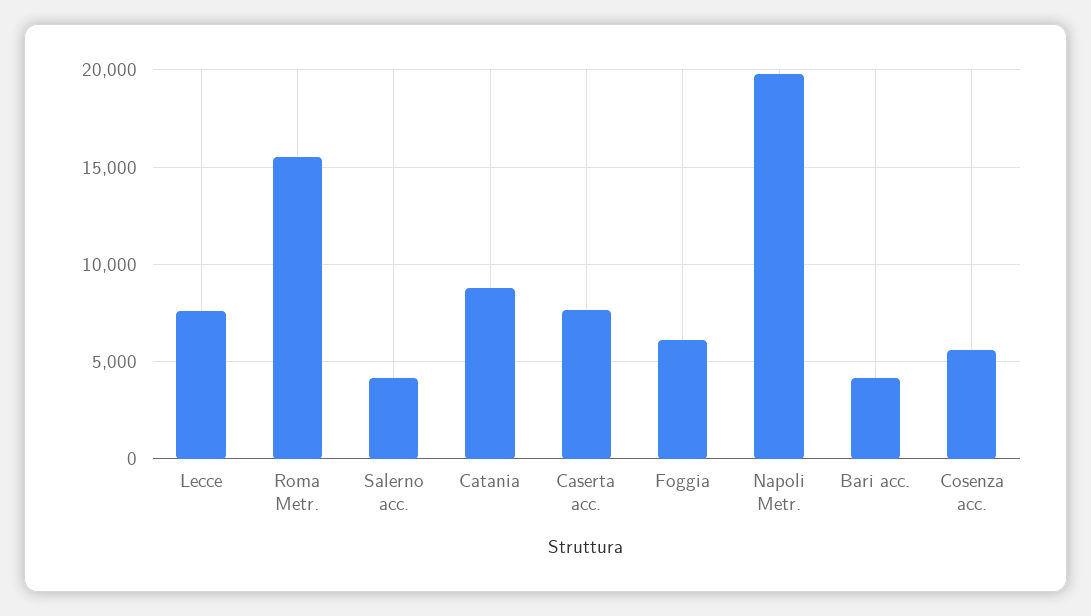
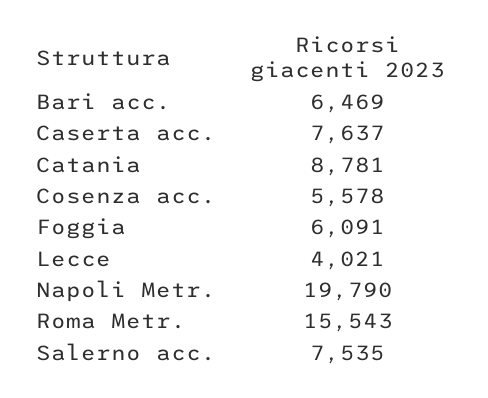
Lecce: 7500 -> 4021
Salerno acc.: 4000 -> 7535
Bari acc.: 4000 -> 6469

